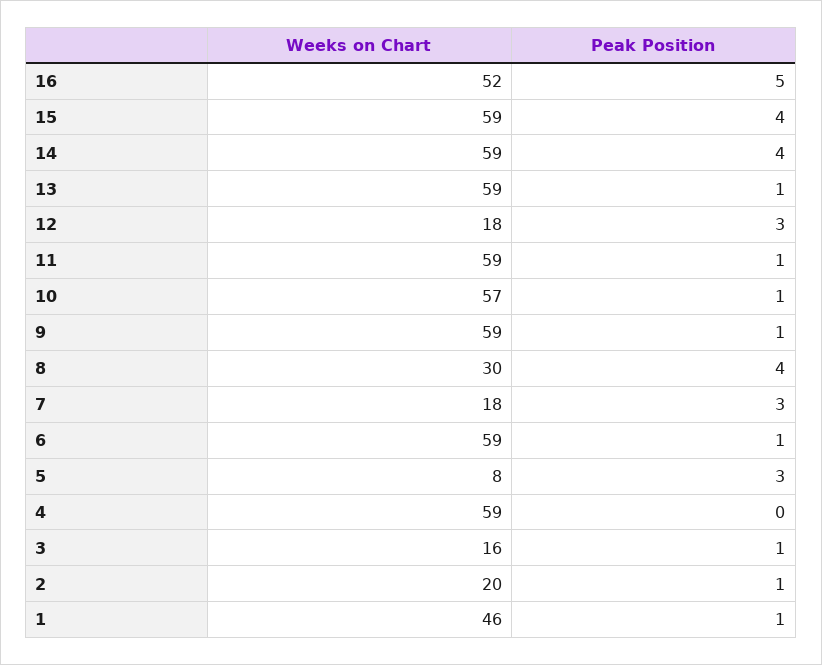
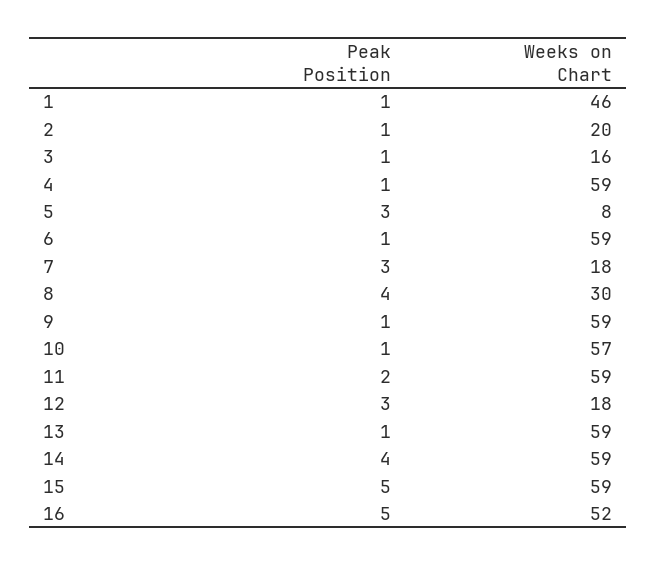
Peak Position, 15: 4 -> 5
Peak Position, 11: 1 -> 2
Peak Position, 4: 0 -> 1

